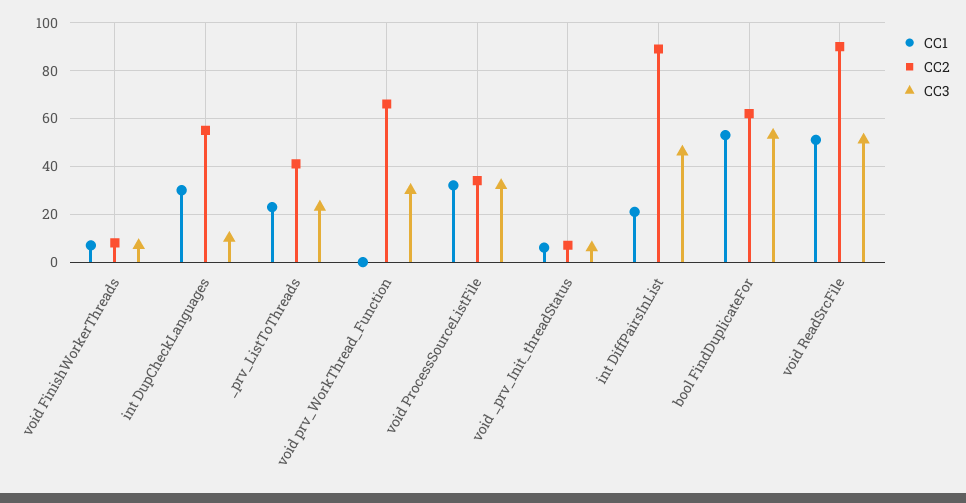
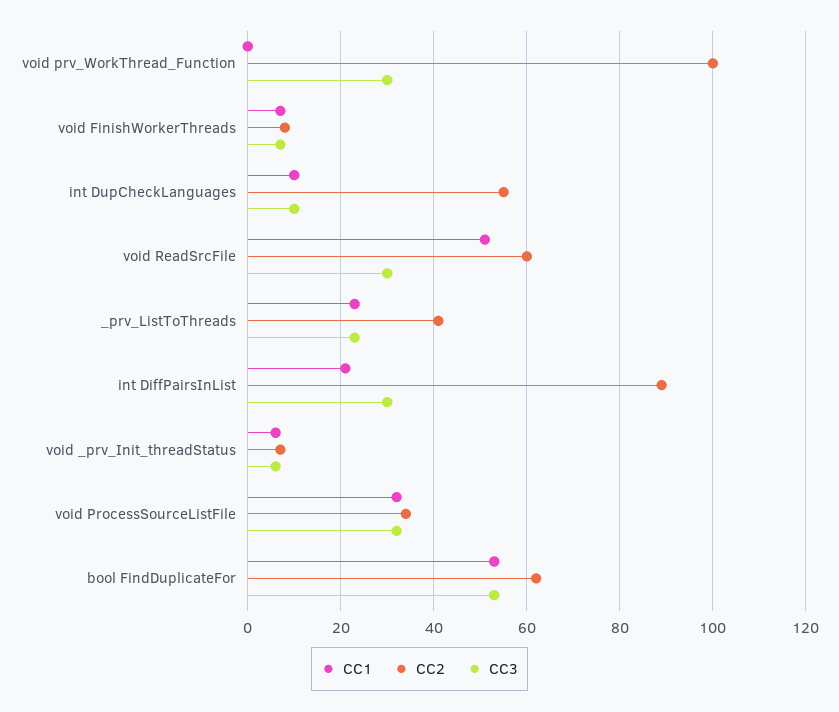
CC1, int DupCheckLanguages: 30 -> 10
CC2, void prv_WorkThread_Function: 65 -> 100
CC3, int DiffPairsInList: 45 -> 30
CC2, void ReadSrcFile: 90 -> 60
CC3, void ReadSrcFile: 50 -> 30

